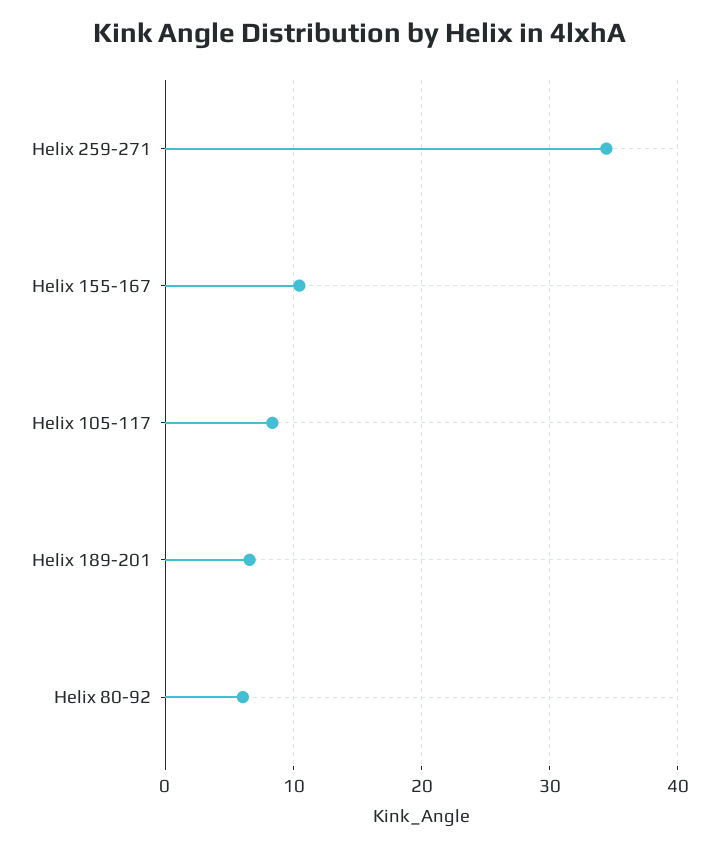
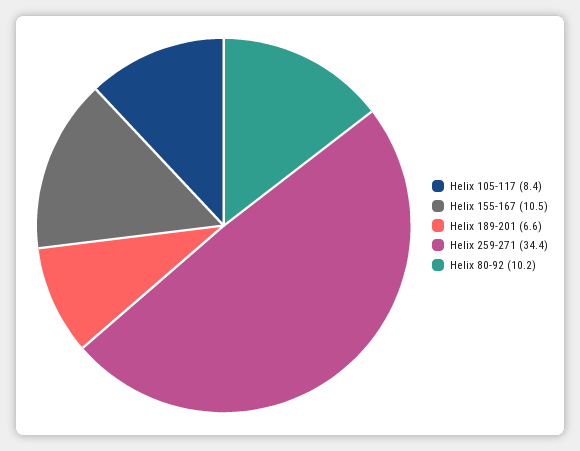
Helix 80-92: 6 -> 10.2

